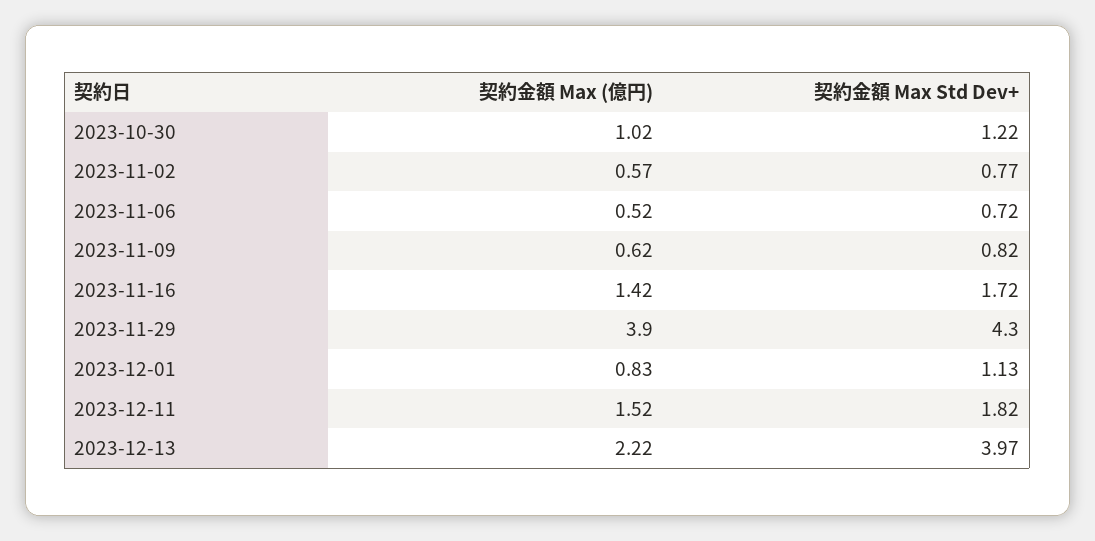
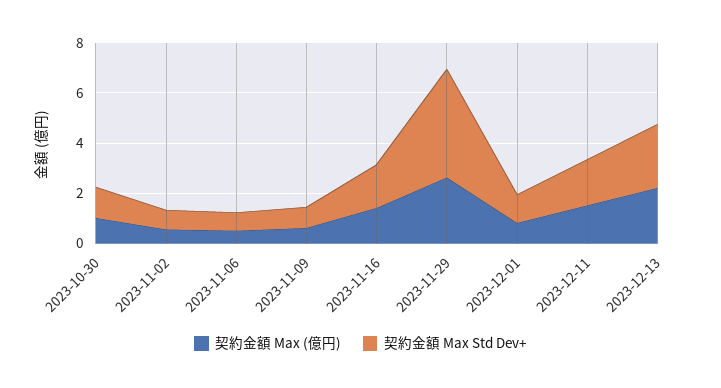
契約金額 Max (億円), 2023-11-29: 3.9 -> 2.5
契約金額 Max Std Dev+, 2023-12-13: 3.97 -> 2.5

